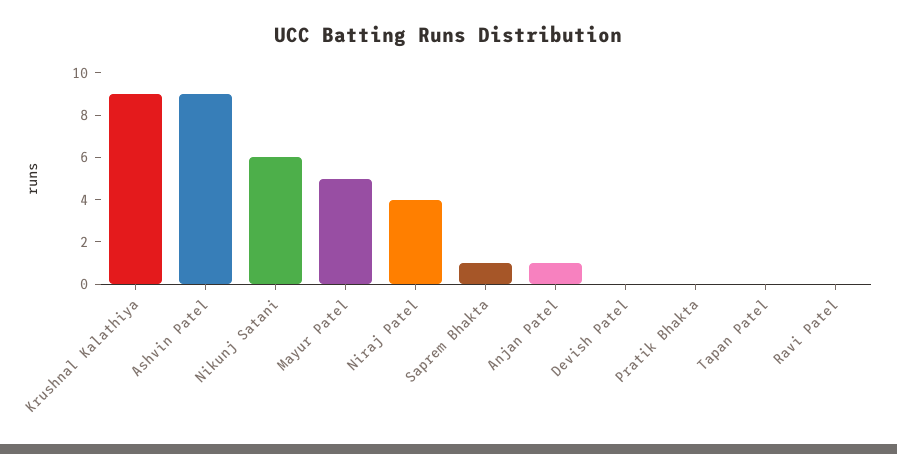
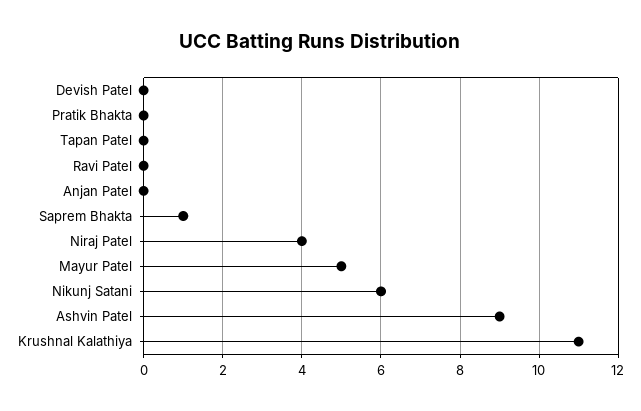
Krushnal Kalathiya: 9 -> 11
Anjan Patel: 1 -> 0

